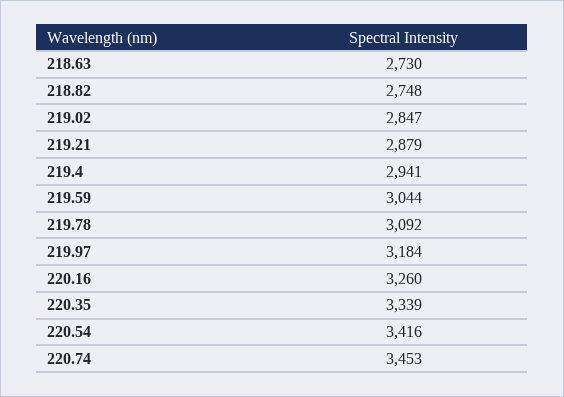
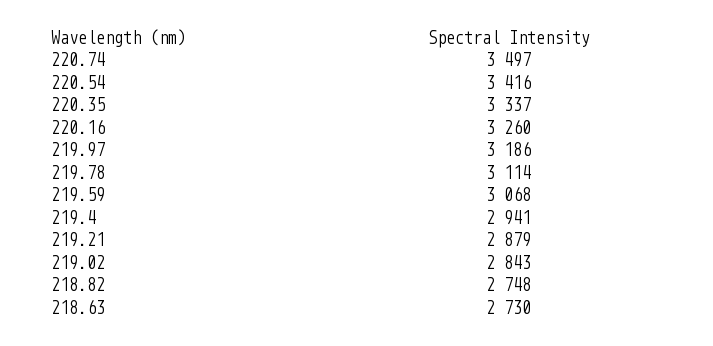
219.02: 2847 -> 2843
219.59: 3044 -> 3068
219.78: 3092 -> 3114
219.97: 3184 -> 3186
220.35: 3339 -> 3337
220.74: 3453 -> 3497

